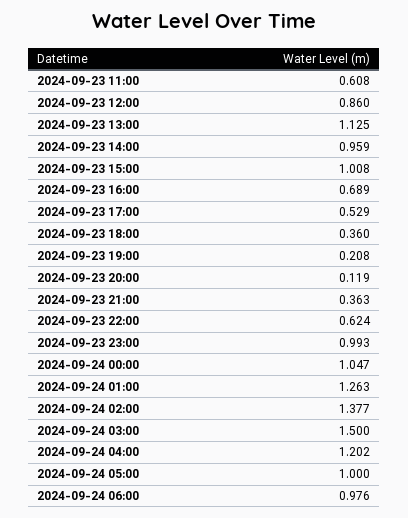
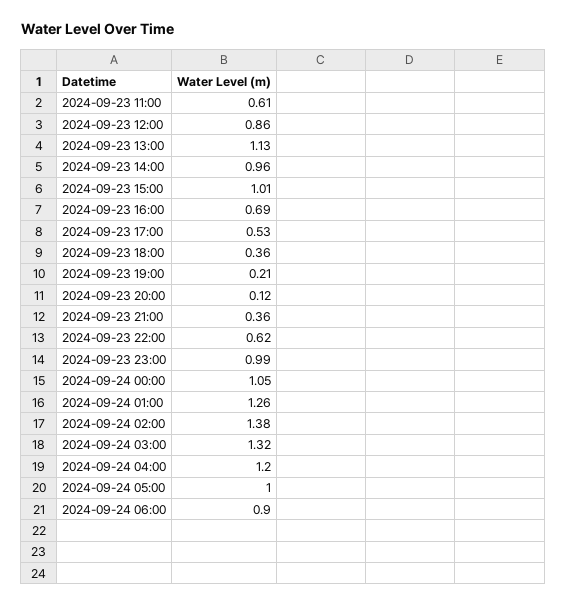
2024-09-24 03:00: 1.5 -> 1.32
2024-09-24 06:00: 0.976 -> 0.9

